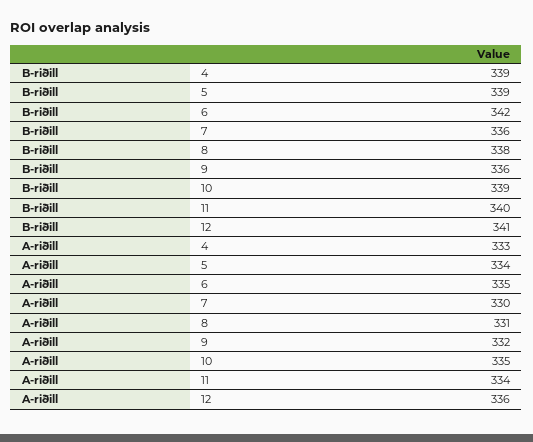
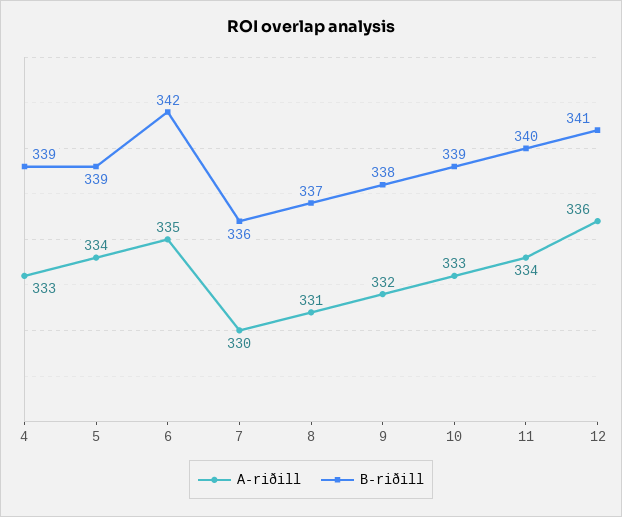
B-riðill, 8: 338 -> 337
B-riðill, 9: 336 -> 338
A-riðill, 10: 335 -> 333

